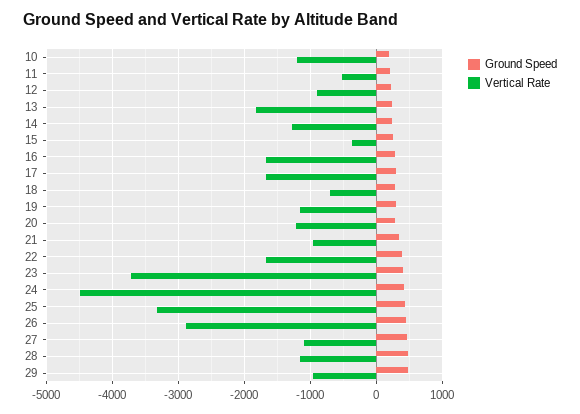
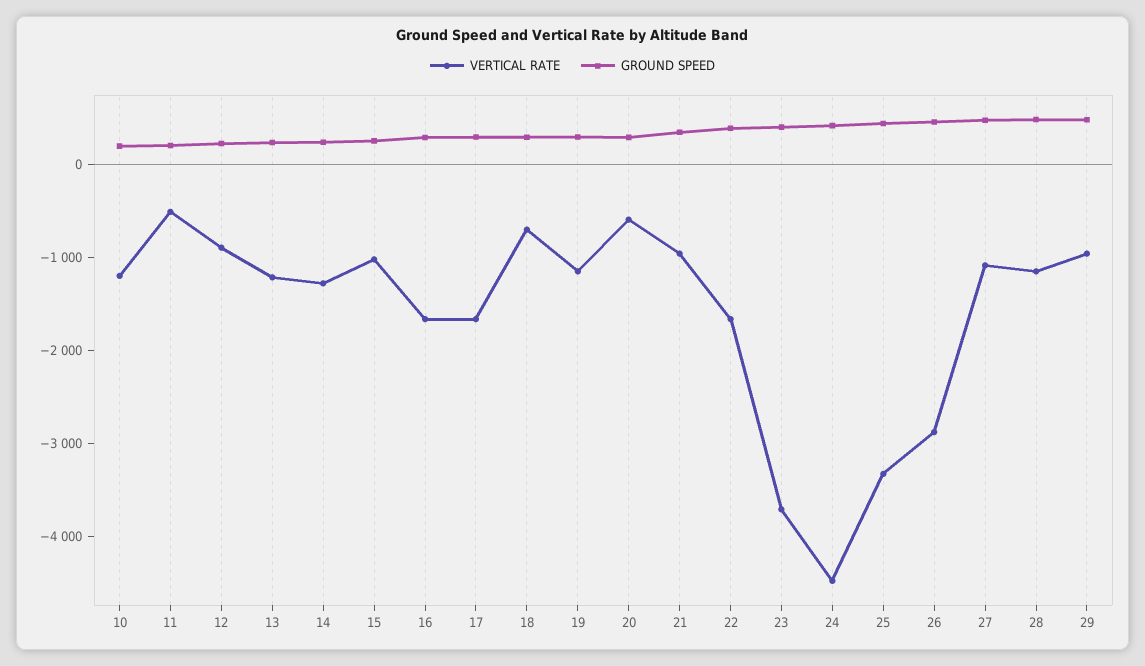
Vertical Rate, 13: -1800 -> -1200
Vertical Rate, 15: -400 -> -1000
Vertical Rate, 20: -1200 -> -600

